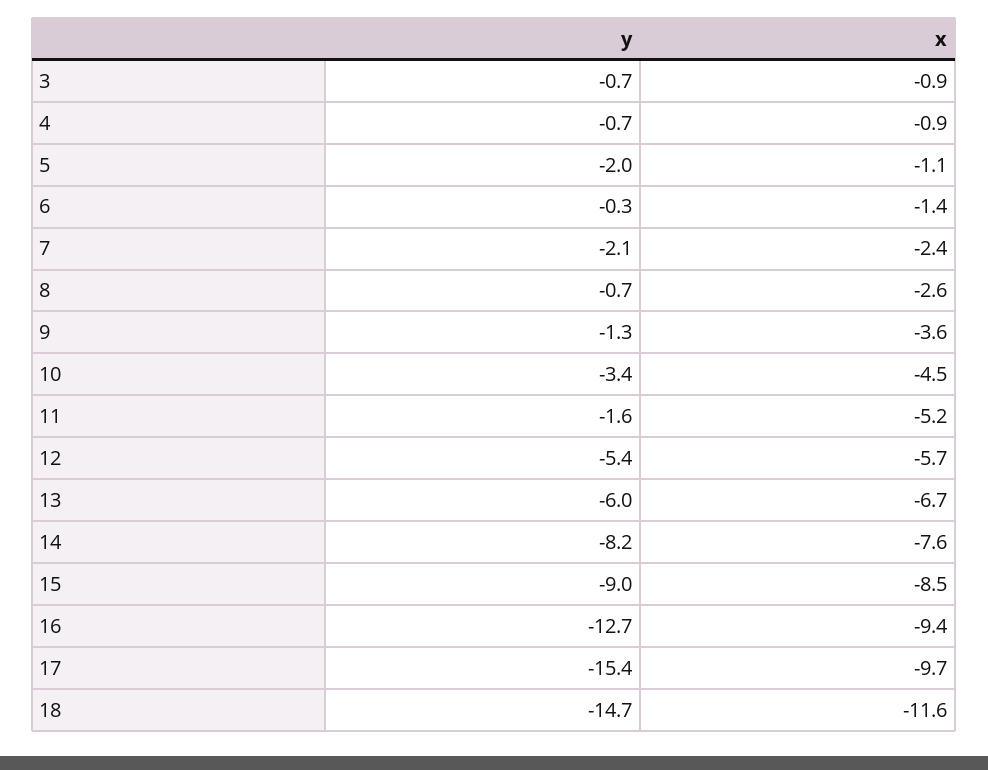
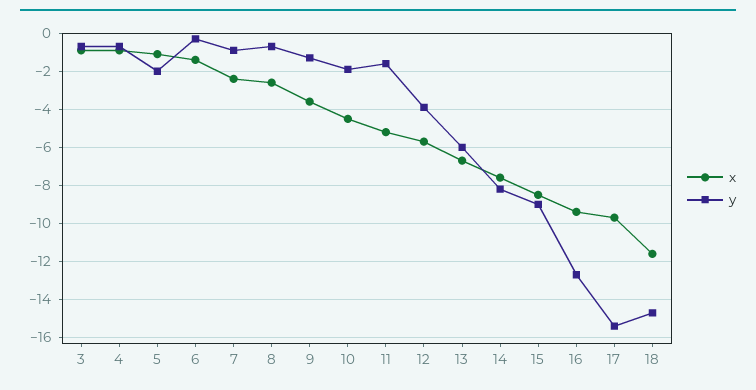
y, 7: -2.1 -> -1
y, 10: -3.4 -> -2
y, 12: -5.4 -> -4

